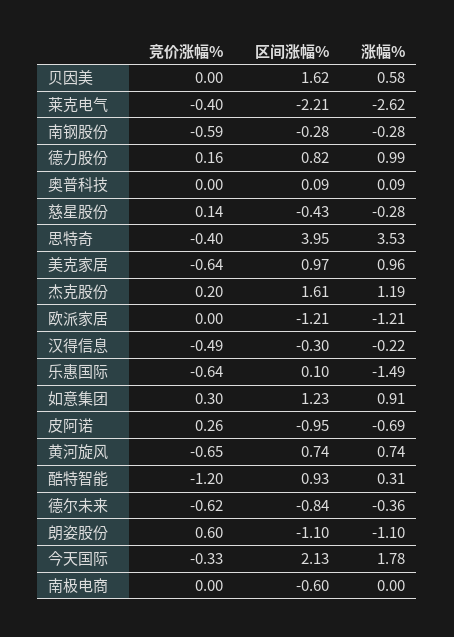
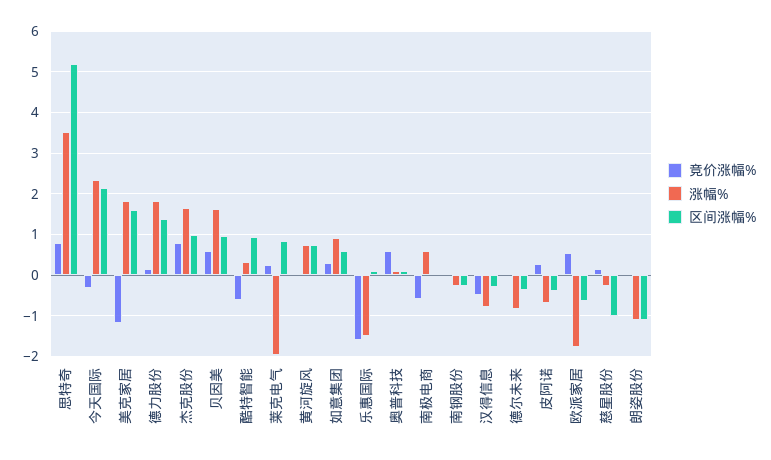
竞价涨幅%, 贝因美: 0 -> 0.6
区间涨幅%, 贝因美: 1.62 -> 1
涨幅%, 贝因美: 0.58 -> 1.6
竞价涨幅%, 莱克电气: -0.4 -> 0.2
区间涨幅%, 莱克电气: -2.21 -> 0.8
涨幅%, 莱克电气: -2.62 -> -2
竞价涨幅%, 南钢股份: -0.59 -> 0
区间涨幅%, 德力股份: 0.82 -> 1.4
涨幅%, 德力股份: 0.99 -> 1.8
竞价涨幅%, 奥普科技: 0 -> 0.6
区间涨幅%, 慈星股份: -0.43 -> -1
竞价涨幅%, 思特奇: -0.4 -> 0.8
区间涨幅%, 思特奇: 3.95 -> 5.2
竞价涨幅%, 美克家居: -0.64 -> -1.2
区间涨幅%, 美克家居: 0.97 -> 1.6
涨幅%, 美克家居: 0.96 -> 1.8
竞价涨幅%, 杰克股份: 0.2 -> 0.8
区间涨幅%, 杰克股份: 1.61 -> 1
涨幅%, 杰克股份: 1.19 -> 1.6
竞价涨幅%, 欧派家居: 0 -> 0.6
区间涨幅%, 欧派家居: -1.21 -> -0.6
涨幅%, 欧派家居: -1.21 -> -1.8
涨幅%, 汉得信息: -0.22 -> -0.8
竞价涨幅%, 乐惠国际: -0.64 -> -1.6
区间涨幅%, 如意集团: 1.23 -> 0.6
区间涨幅%, 皮阿诺: -0.95 -> -0.4
竞价涨幅%, 黄河旋风: -0.65 -> 0
竞价涨幅%, 酷特智能: -1.2 -> -0.6
竞价涨幅%, 德尔未来: -0.62 -> 0
区间涨幅%, 德尔未来: -0.84 -> -0.4
涨幅%, 德尔未来: -0.36 -> -0.8
竞价涨幅%, 朗姿股份: 0.6 -> 0
涨幅%, 今天国际: 1.78 -> 2.4
竞价涨幅%, 南极电商: 0 -> -0.6
区间涨幅%, 南极电商: -0.6 -> 0
涨幅%, 南极电商: 0 -> 0.6

